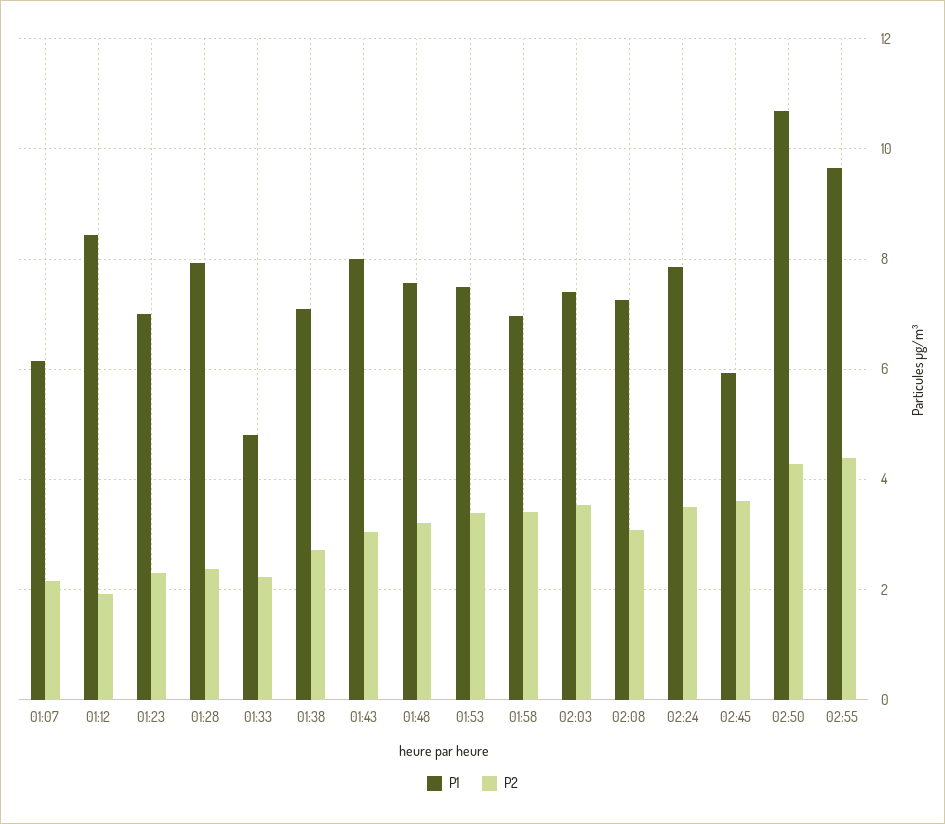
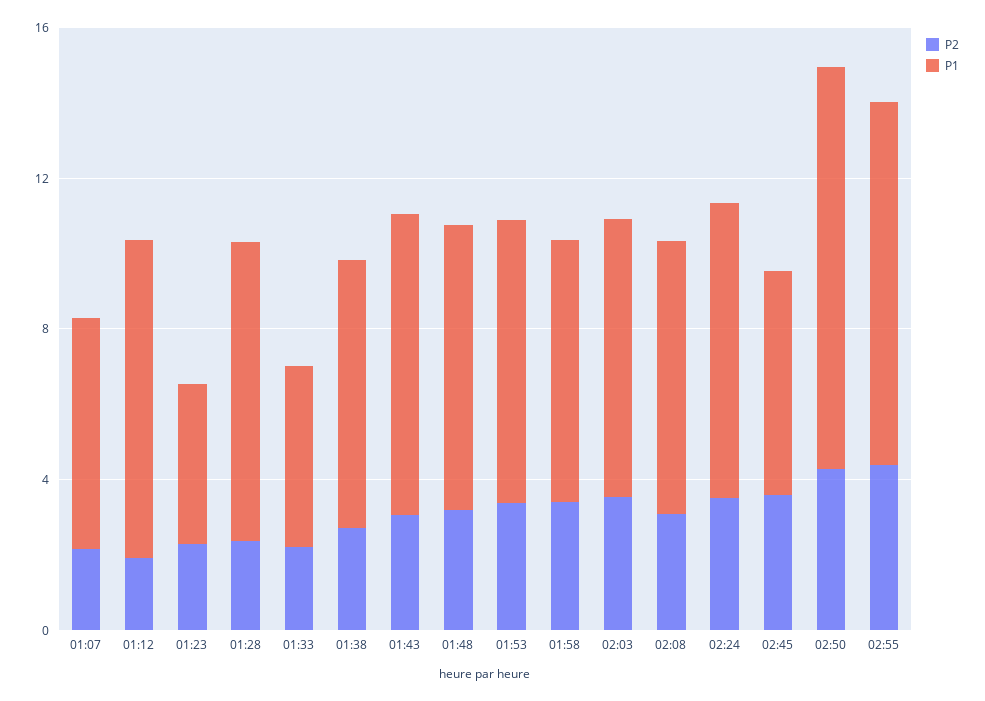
P1, 01:23: 7 -> 4

